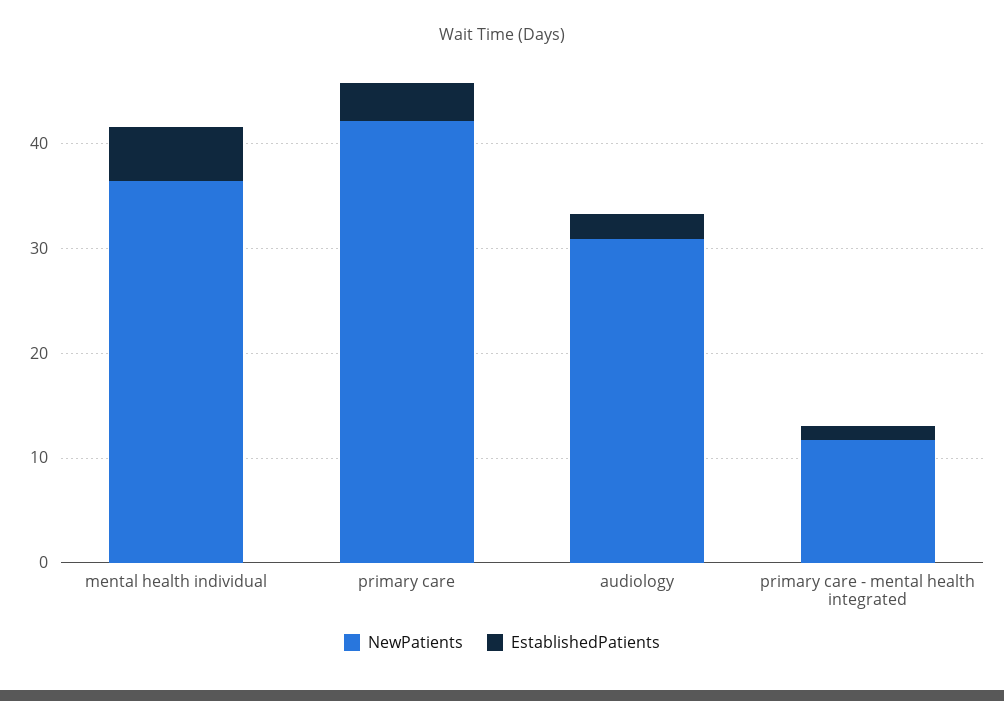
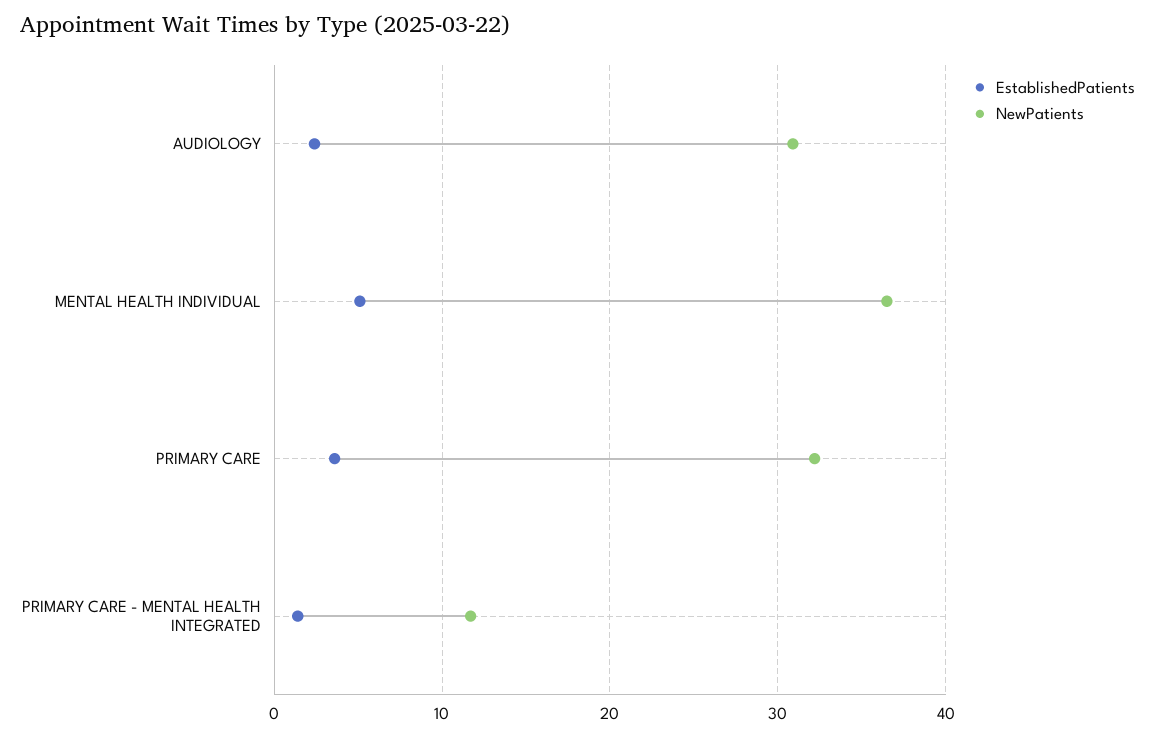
NewPatients, primary care: 42 -> 32

